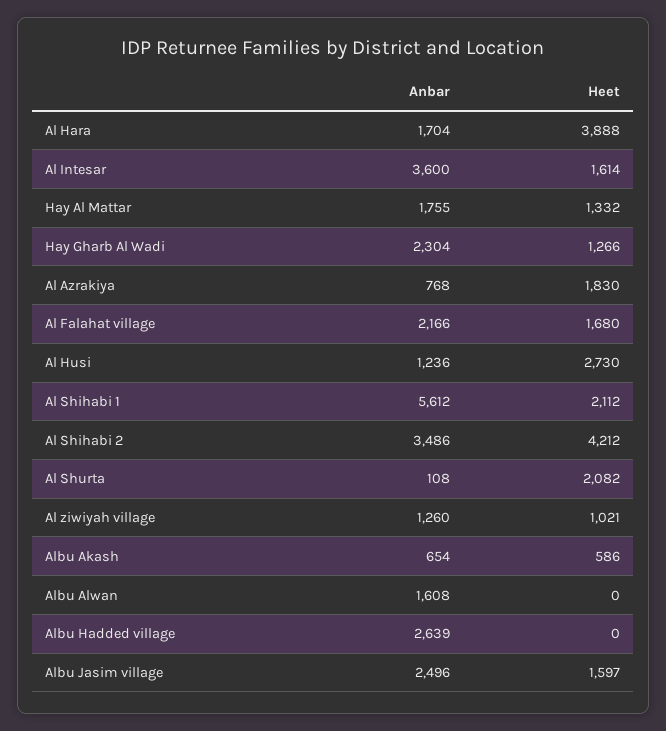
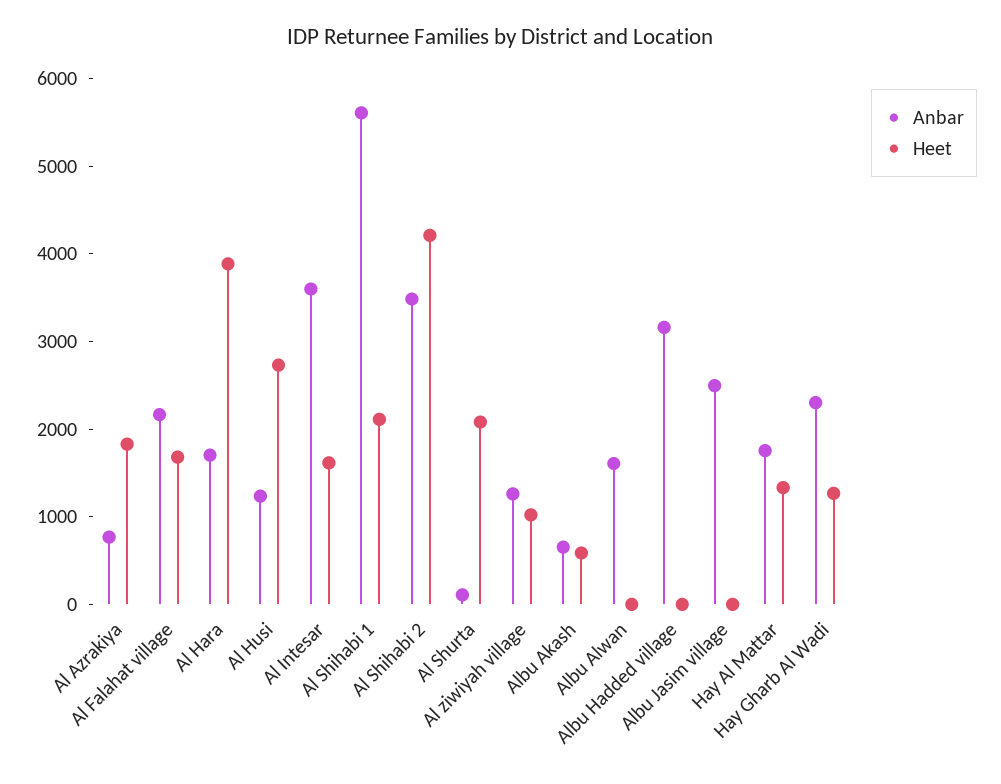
Anbar, Albu Hadded village: 2639 -> 3200
Heet, Albu Jasim village: 1597 -> 0

